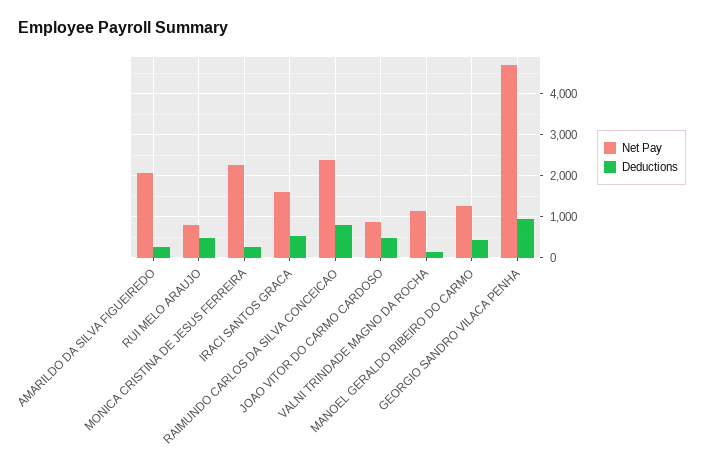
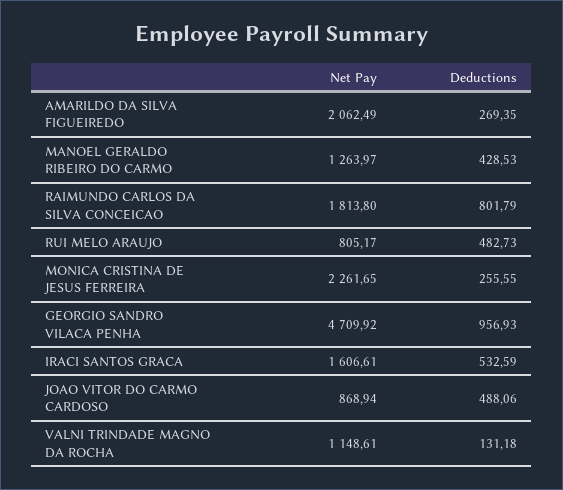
Net Pay, RAIMUNDO CARLOS DA SILVA CONCEICAO: 2400 -> 1813.8

